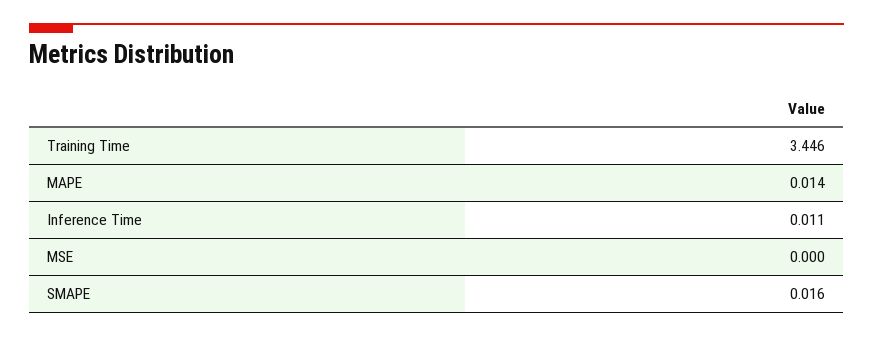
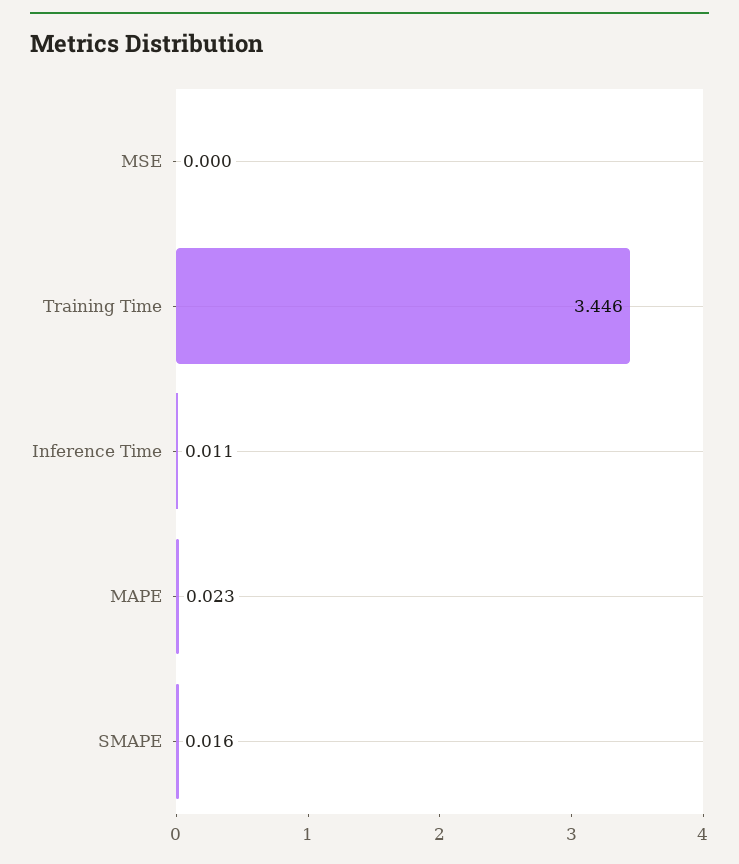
MAPE: 0.014 -> 0.023

